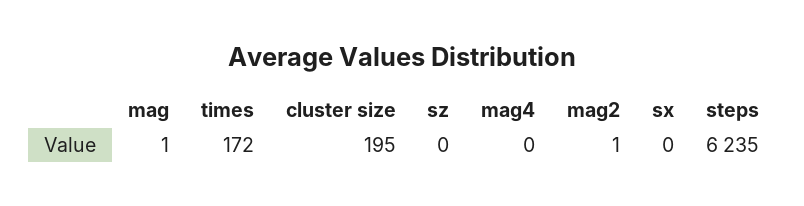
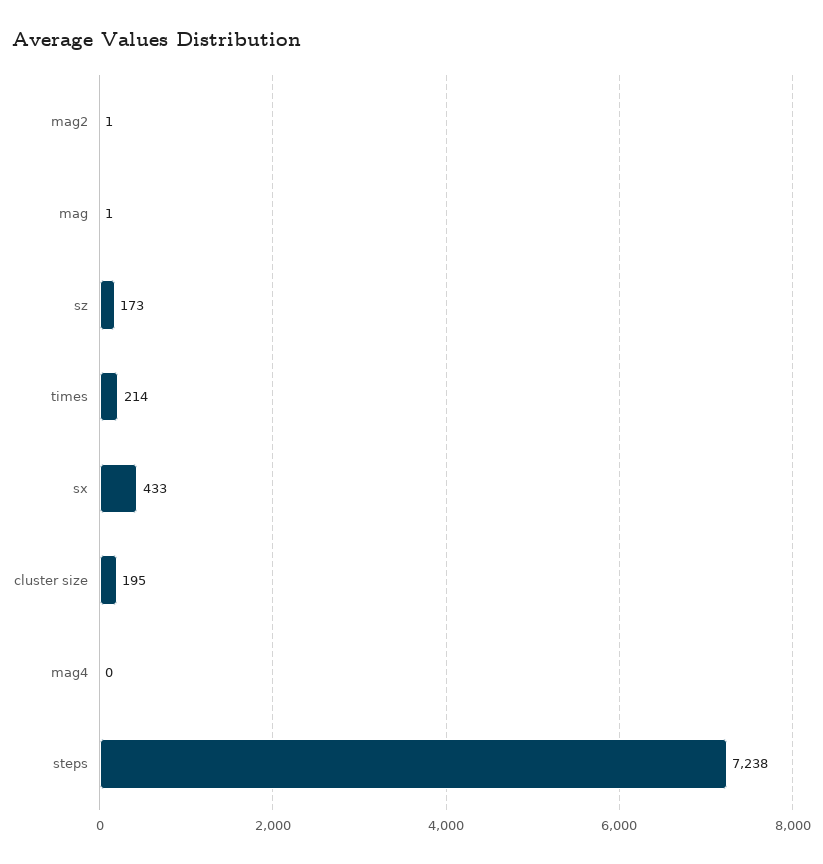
times: 172 -> 214
sz: 0 -> 173
sx: 0 -> 433
steps: 6235 -> 7238

